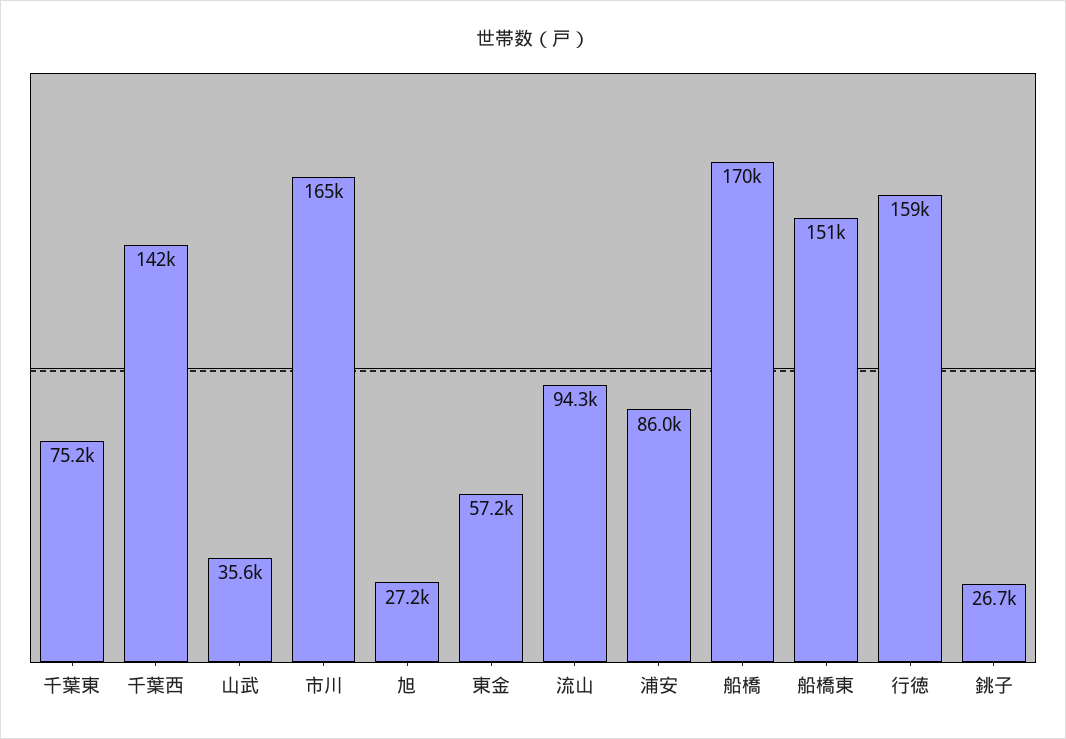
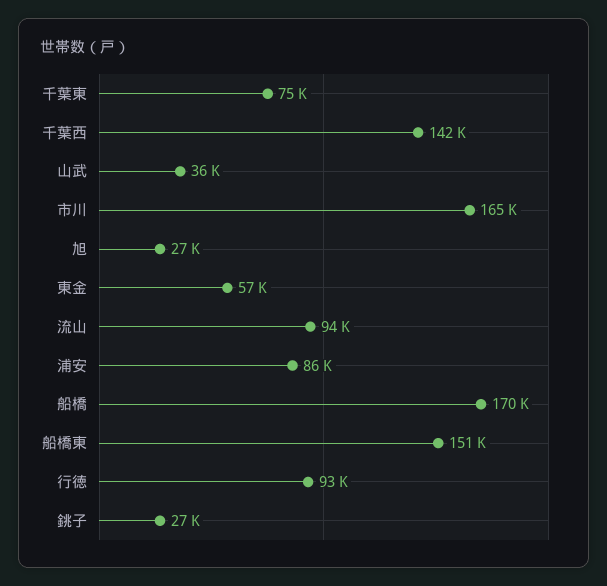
行徳: 159000 -> 93000

